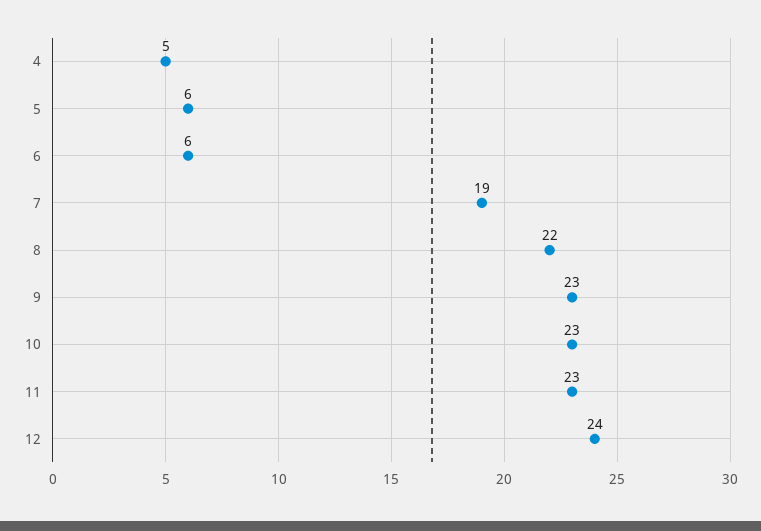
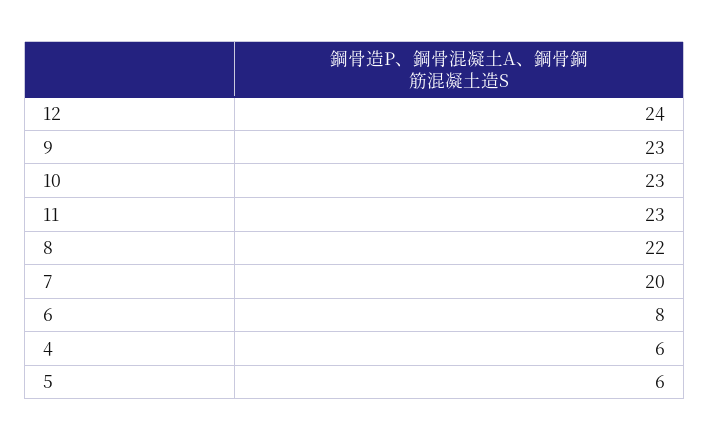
4: 5 -> 6
6: 6 -> 8
7: 19 -> 20

